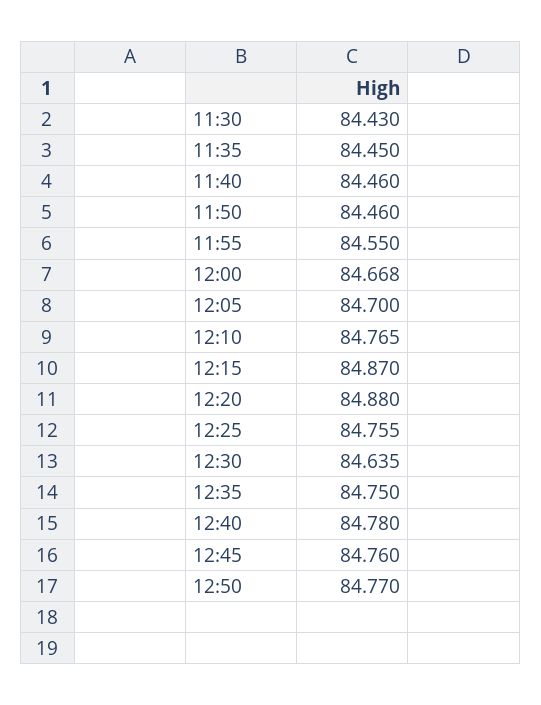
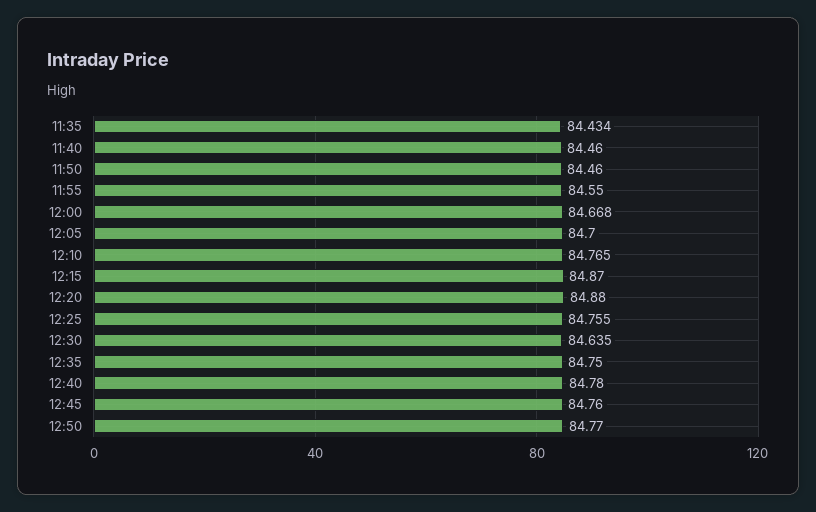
11:30: 84.43 -> none
11:35: 84.45 -> 84.434

